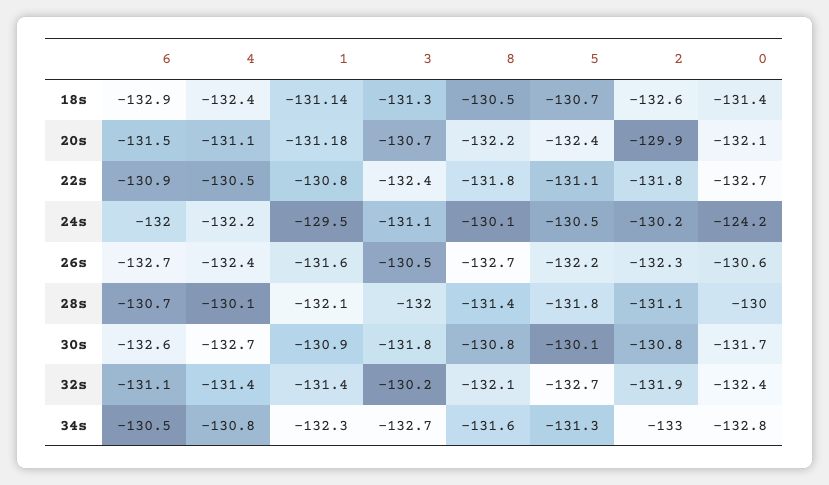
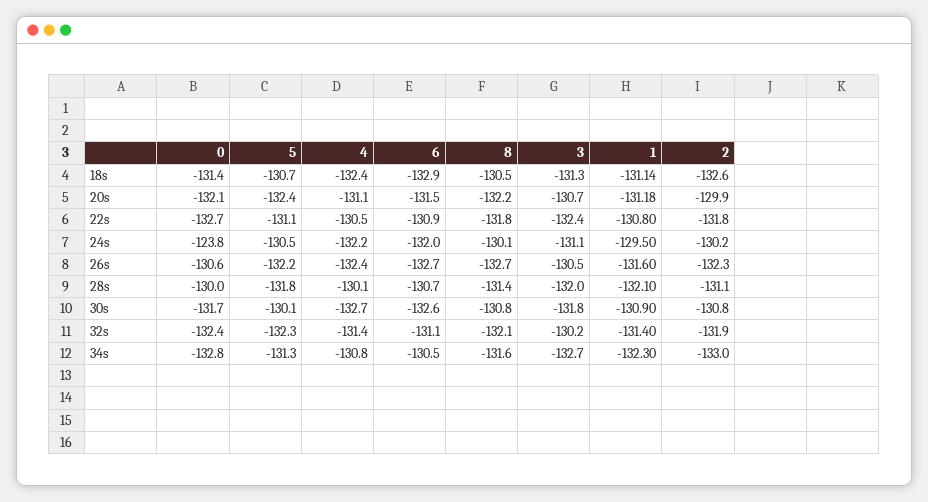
0, 24s: -124.2 -> -123.8
5, 32s: -132.7 -> -132.3

